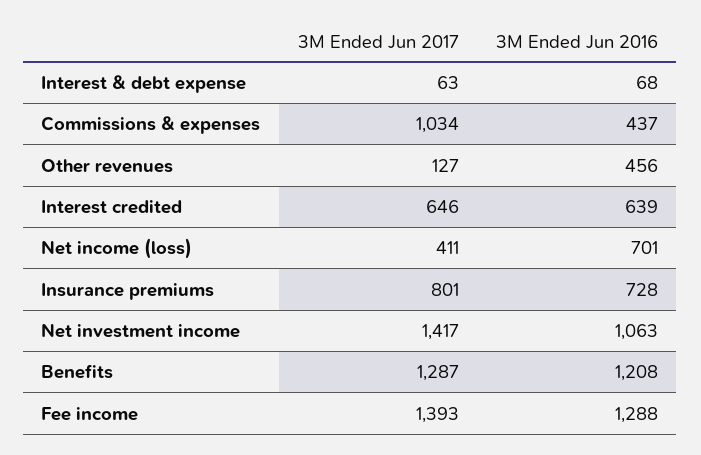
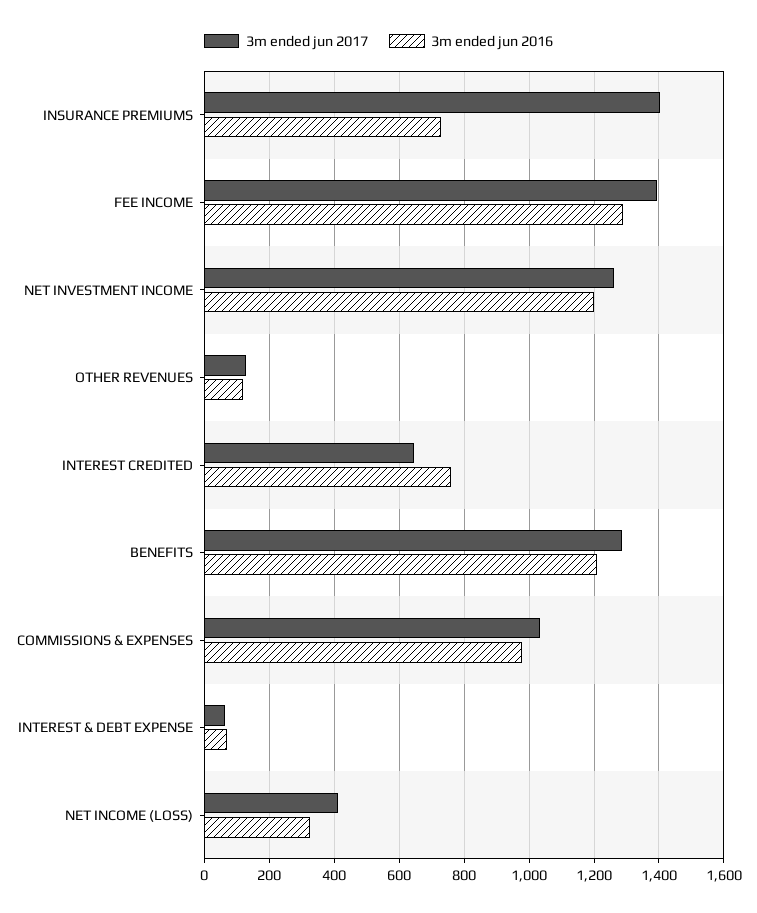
3M Ended Jun 2016, Commissions & expenses: 437 -> 980
3M Ended Jun 2016, Other revenues: 456 -> 120
3M Ended Jun 2016, Interest credited: 639 -> 760
3M Ended Jun 2016, Net income (loss): 701 -> 320
3M Ended Jun 2017, Insurance premiums: 801 -> 1400
3M Ended Jun 2017, Net investment income: 1417 -> 1260
3M Ended Jun 2016, Net investment income: 1063 -> 1200

